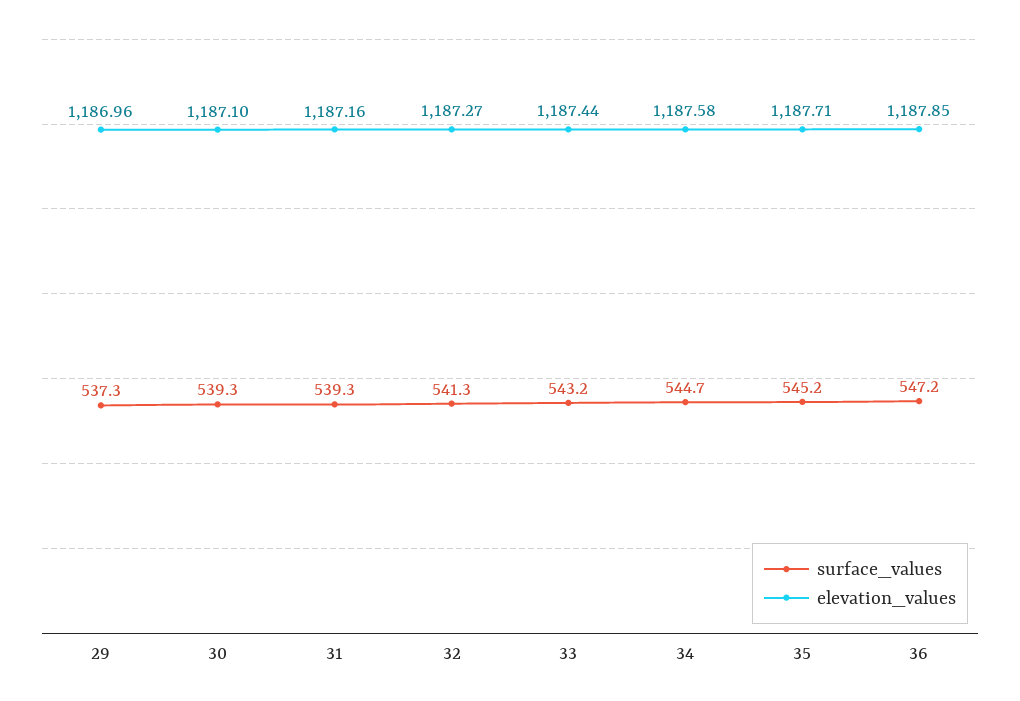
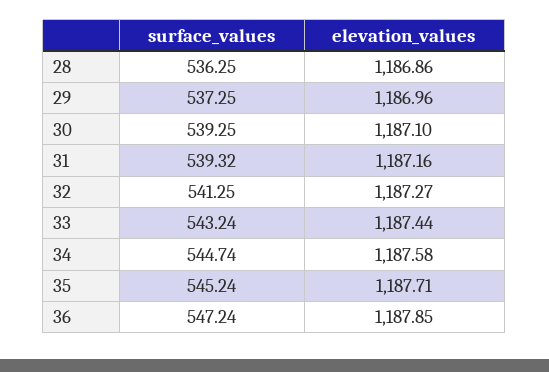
surface_values, 28: none -> 536.25
elevation_values, 28: none -> 1186.86

